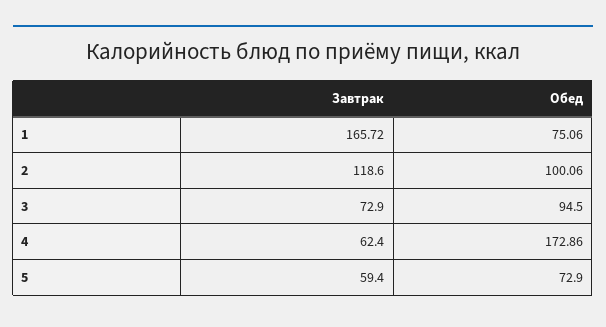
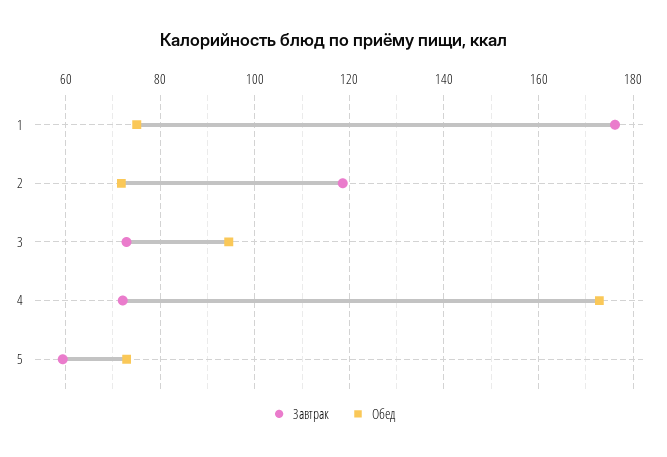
Завтрак, 1: 165.72 -> 176
Обед, 2: 100.06 -> 72
Завтрак, 4: 62.4 -> 72

